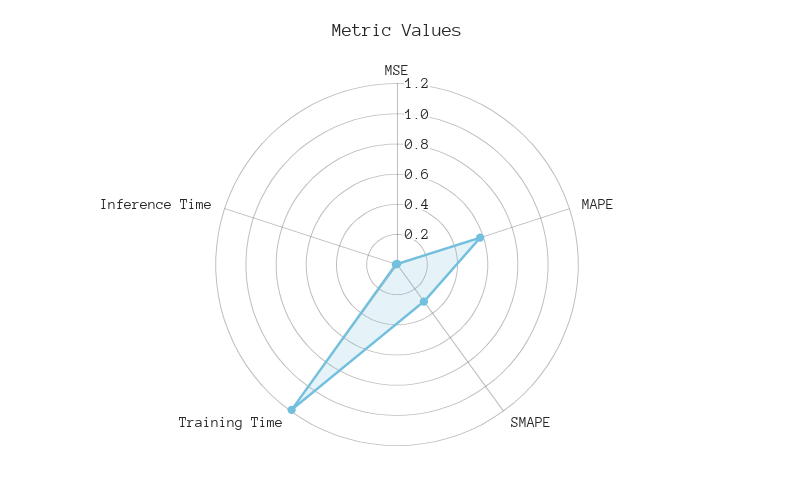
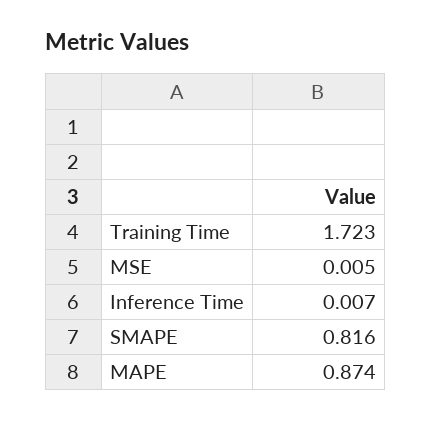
MAPE: 0.6 -> 0.874
SMAPE: 0.3 -> 0.816
Training Time: 1.2 -> 1.723

